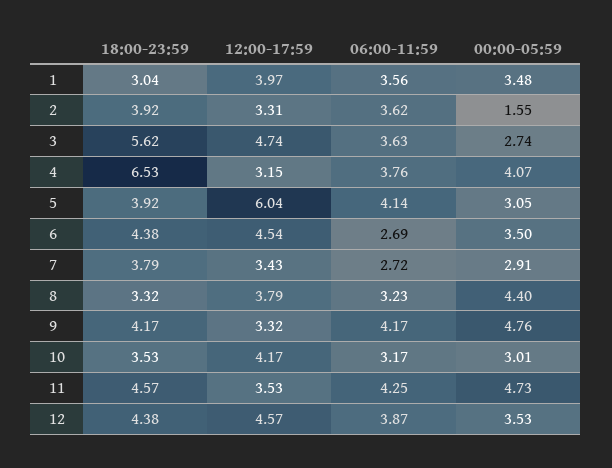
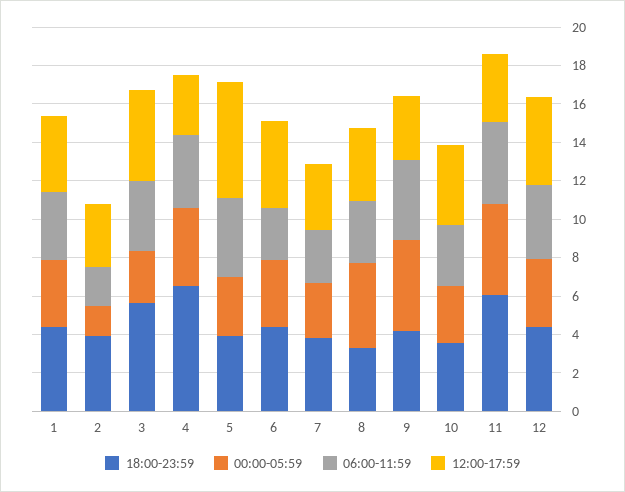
18:00-23:59, 1: 3.04 -> 4.5
06:00-11:59, 2: 3.62 -> 2
18:00-23:59, 11: 4.57 -> 6

